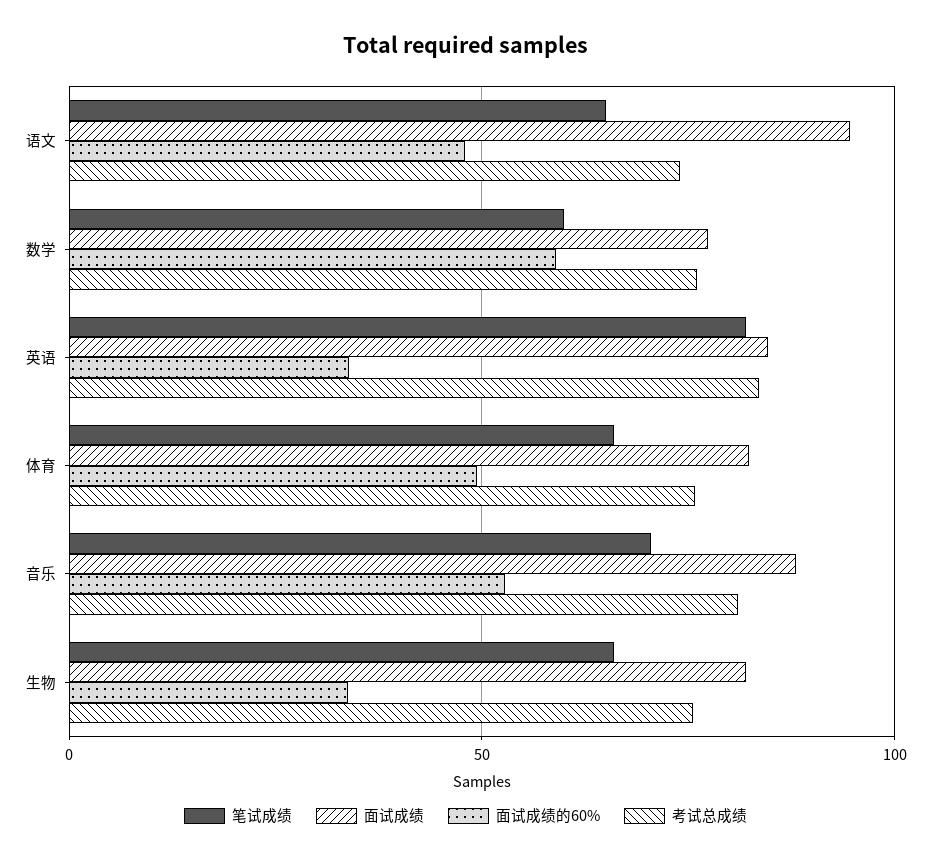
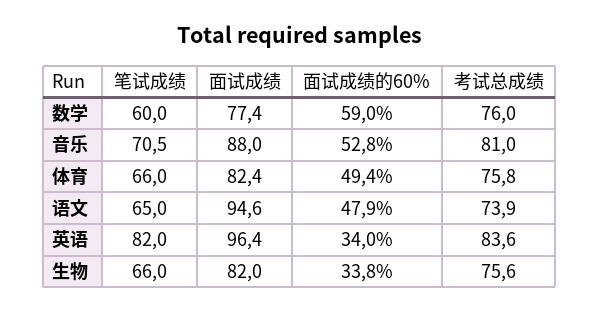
面试成绩, 英语: 85 -> 96.4

